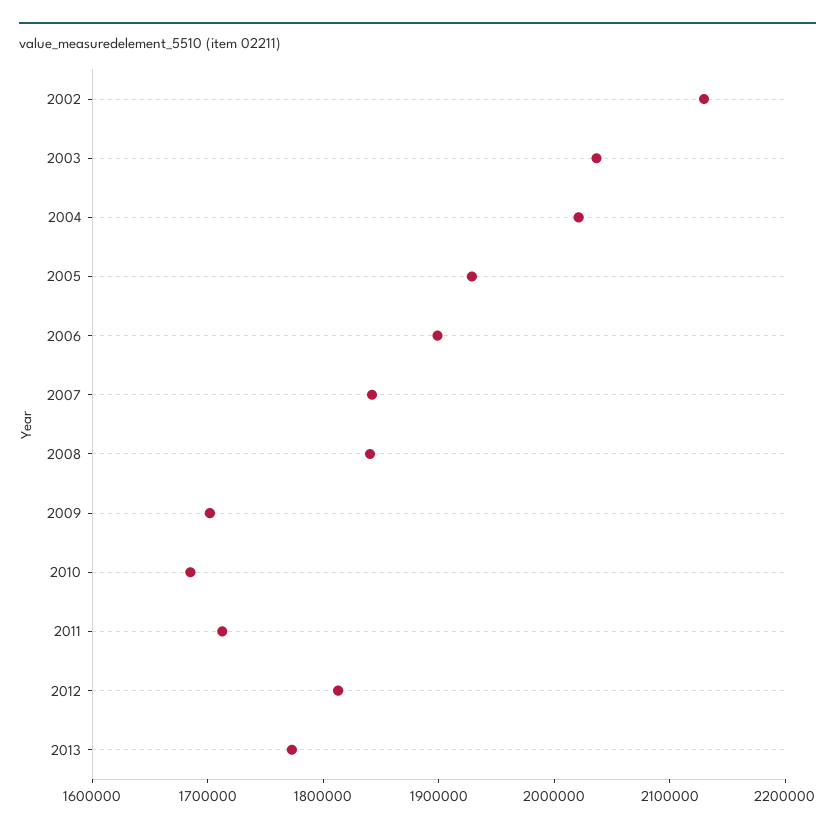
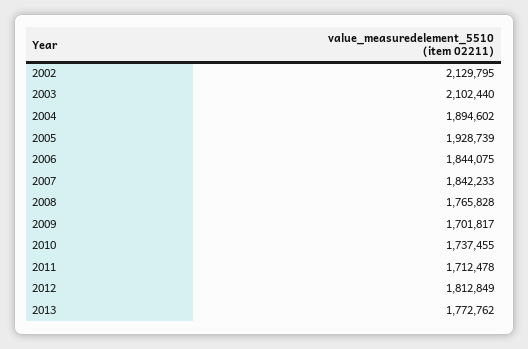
2003: 2040000 -> 2102440
2004: 2020000 -> 1894602
2006: 1900000 -> 1844075
2008: 1840000 -> 1765828
2010: 1680000 -> 1737455

